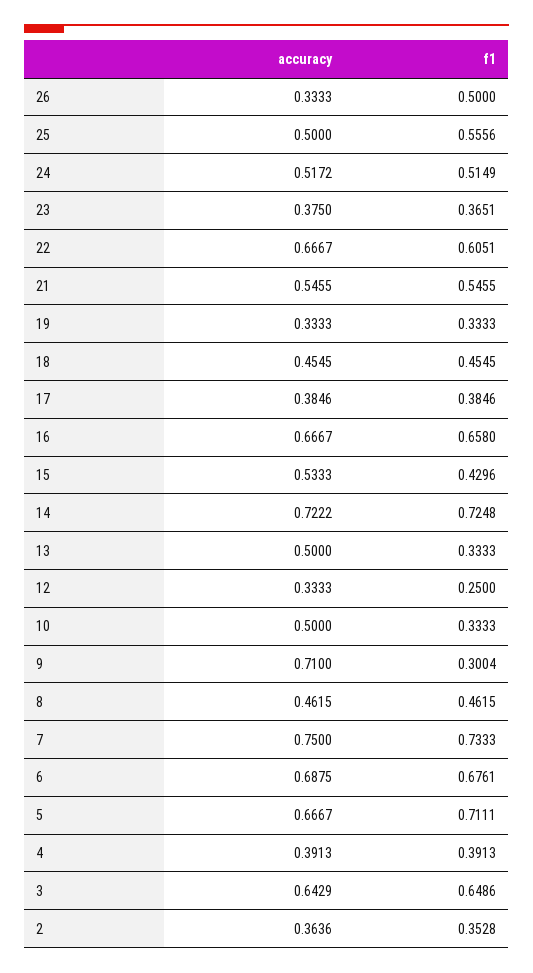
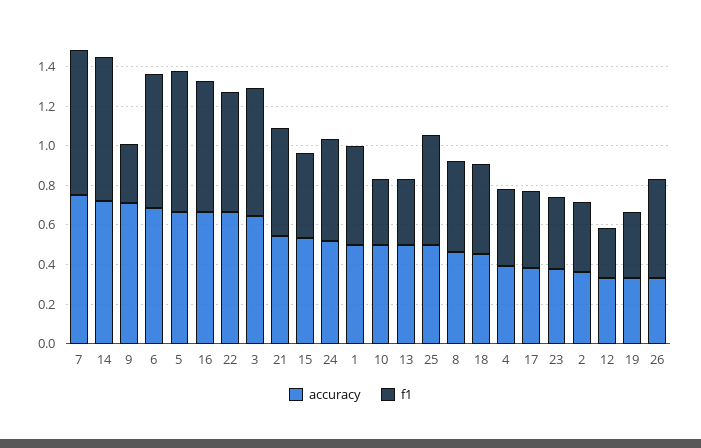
accuracy, 1: none -> 0.5
f1, 1: none -> 0.5

